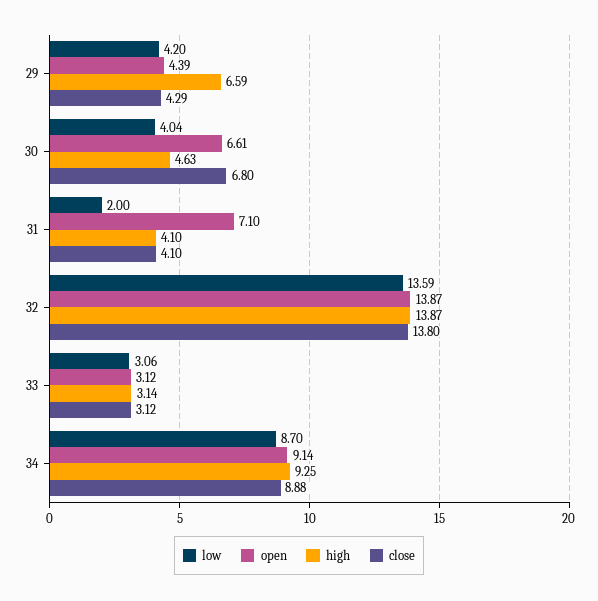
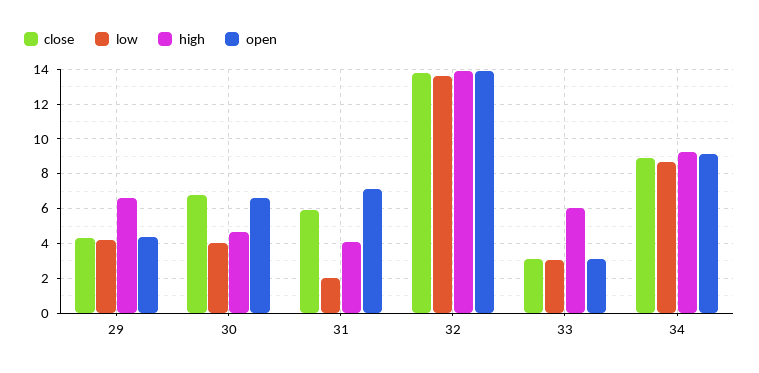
close, 31: 4.1 -> 6
high, 33: 3.14 -> 6

